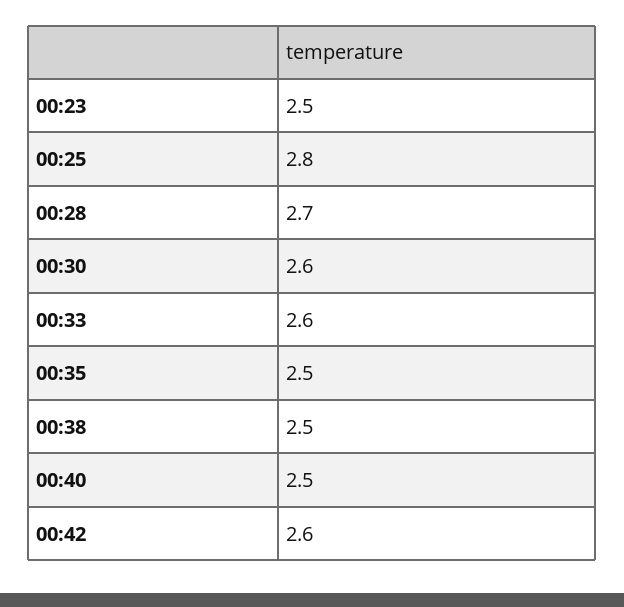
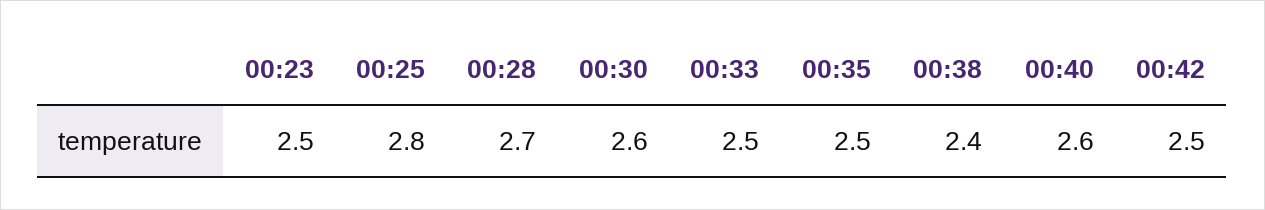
00:33: 2.6 -> 2.5
00:38: 2.5 -> 2.4
00:40: 2.5 -> 2.6
00:42: 2.6 -> 2.5

